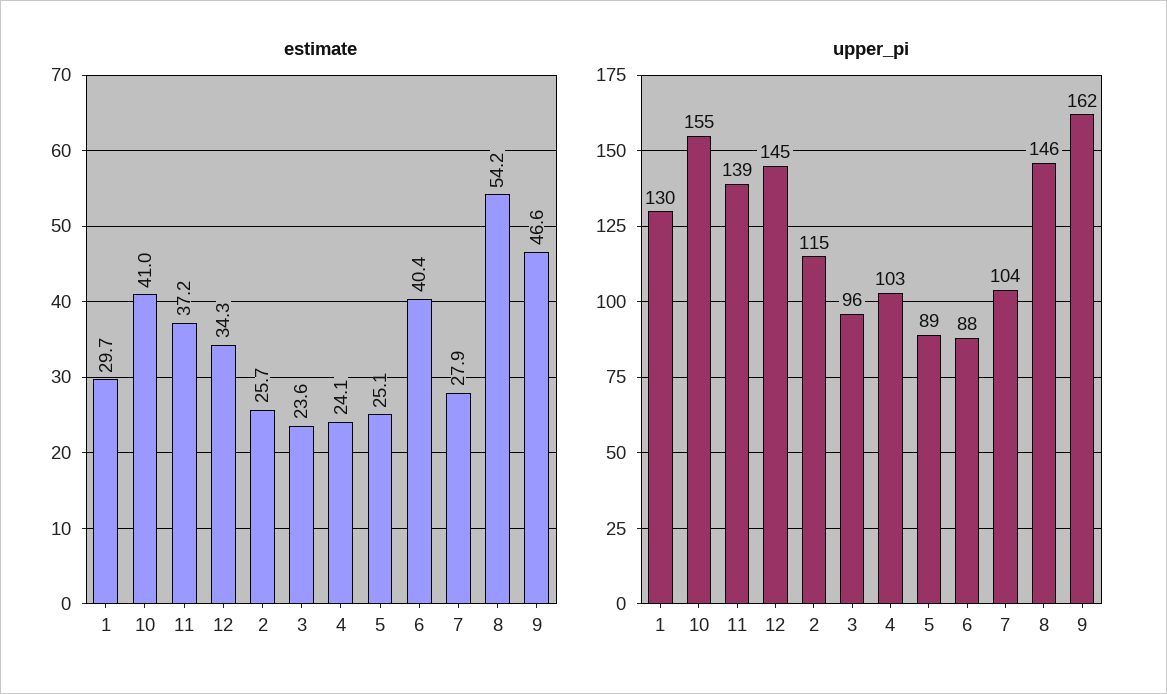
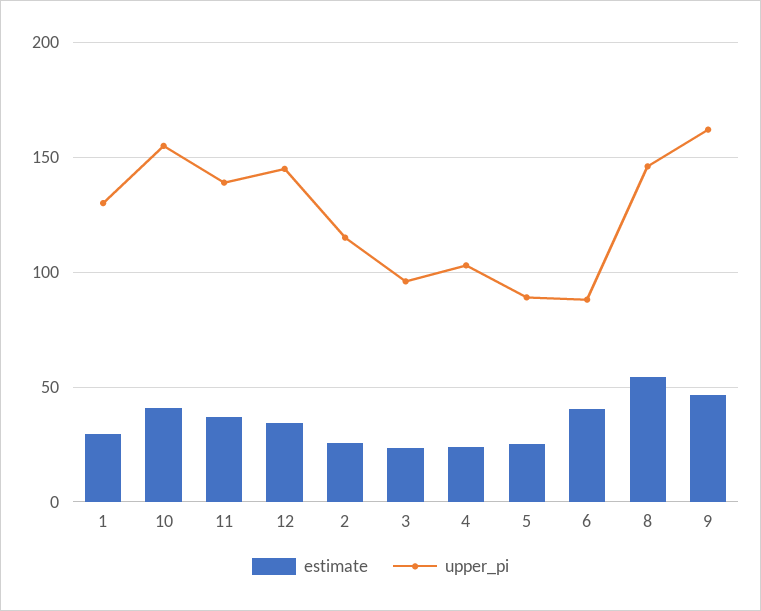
estimate, 7: 27.9 -> none
upper_pi, 7: 104 -> none

